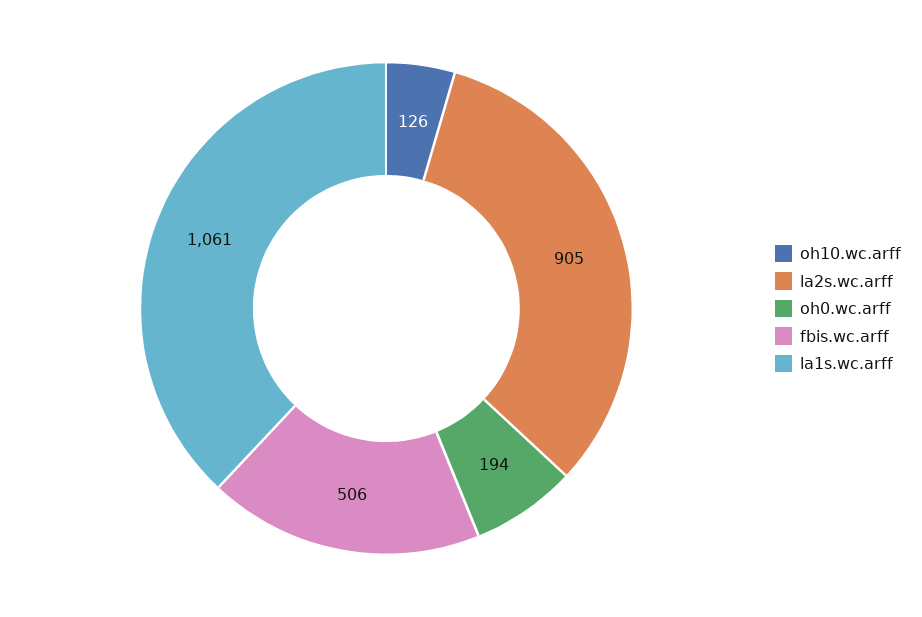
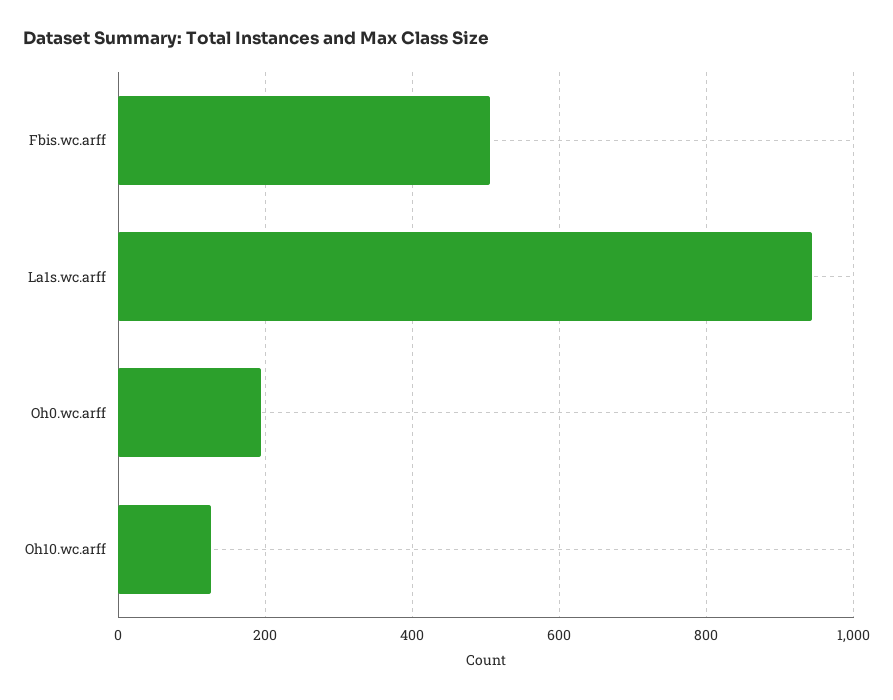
la2s.wc.arff: 905 -> none
la1s.wc.arff: 1061 -> 940

